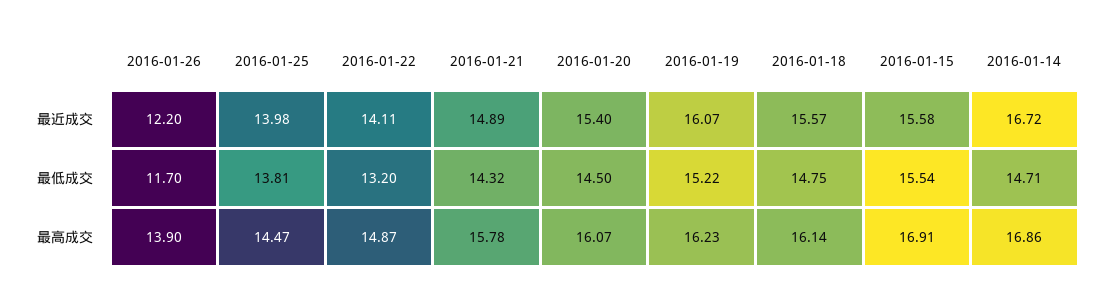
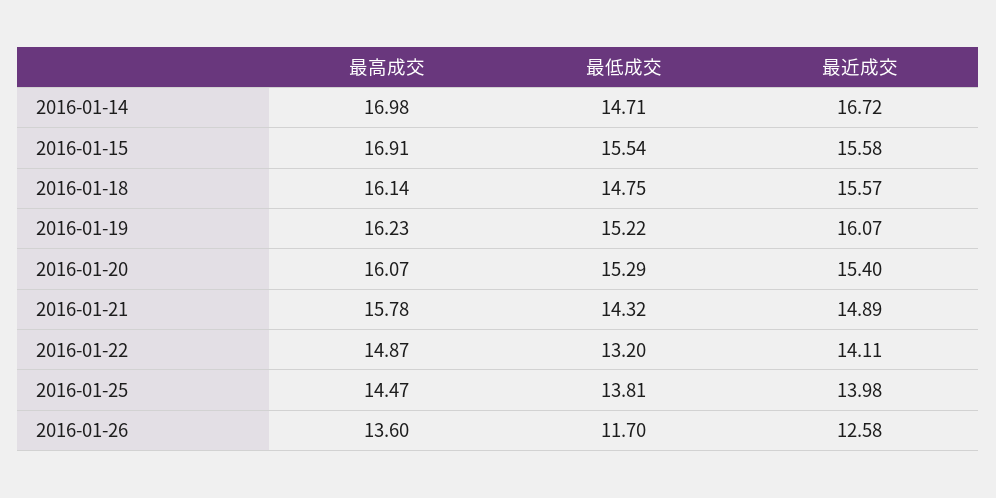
2016-01-26, 最近成交: 12.2 -> 12.58
2016-01-20, 最低成交: 14.5 -> 15.29
2016-01-26, 最高成交: 13.9 -> 13.6
2016-01-14, 最高成交: 16.86 -> 16.98

